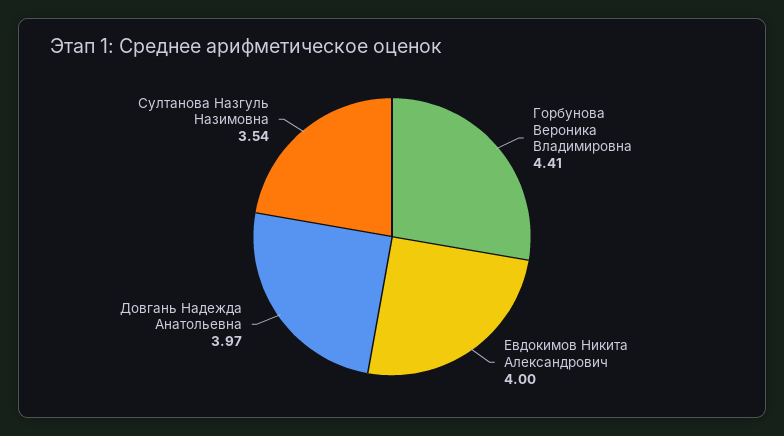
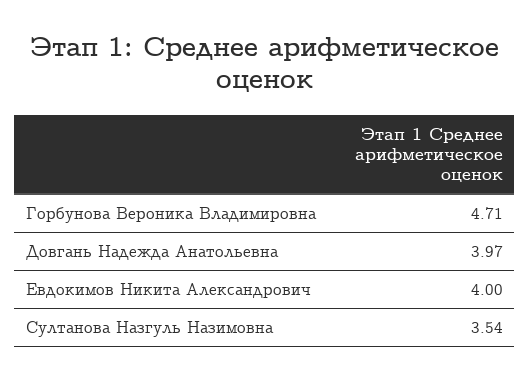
Горбунова Вероника Владимировна: 4.41 -> 4.71

